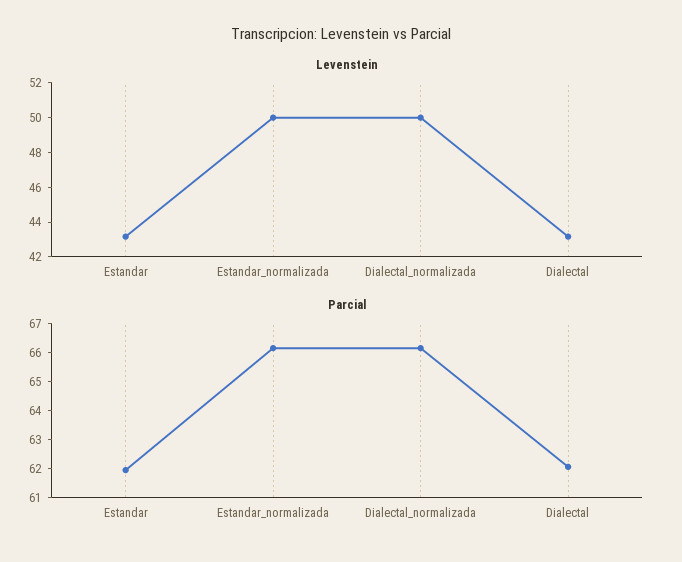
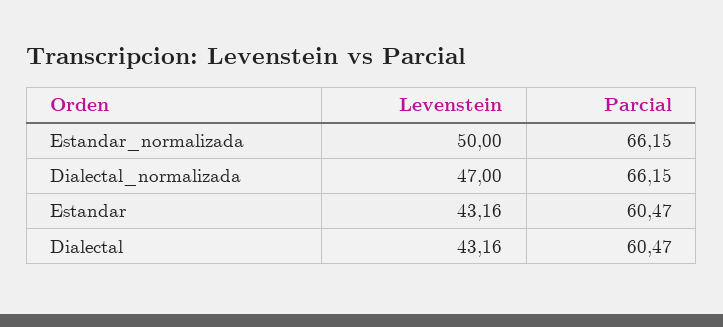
Levenstein, Dialectal_normalizada: 50 -> 47
Parcial, Estandar: 62 -> 60.47
Parcial, Dialectal: 62 -> 60.47

